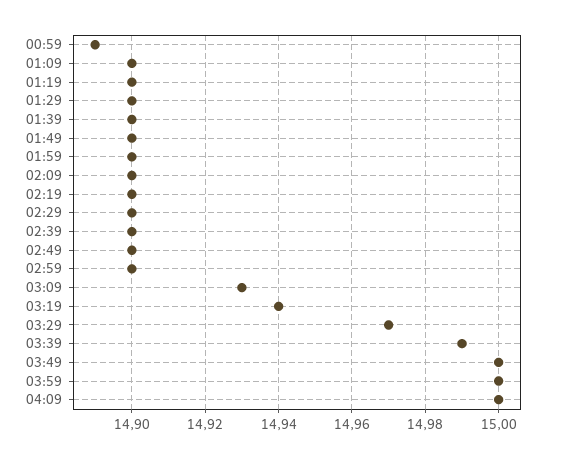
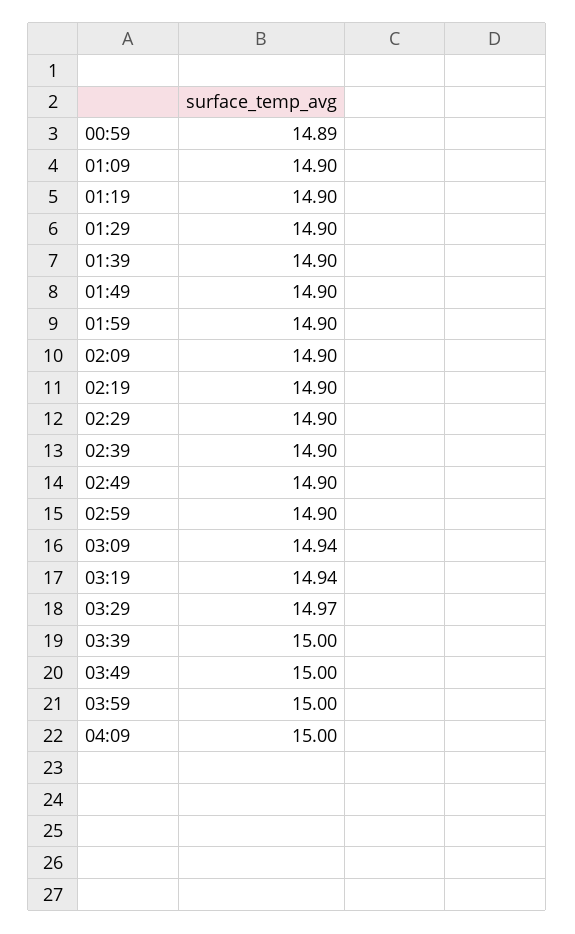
03:09: 14.93 -> 14.94
03:39: 14.99 -> 15

